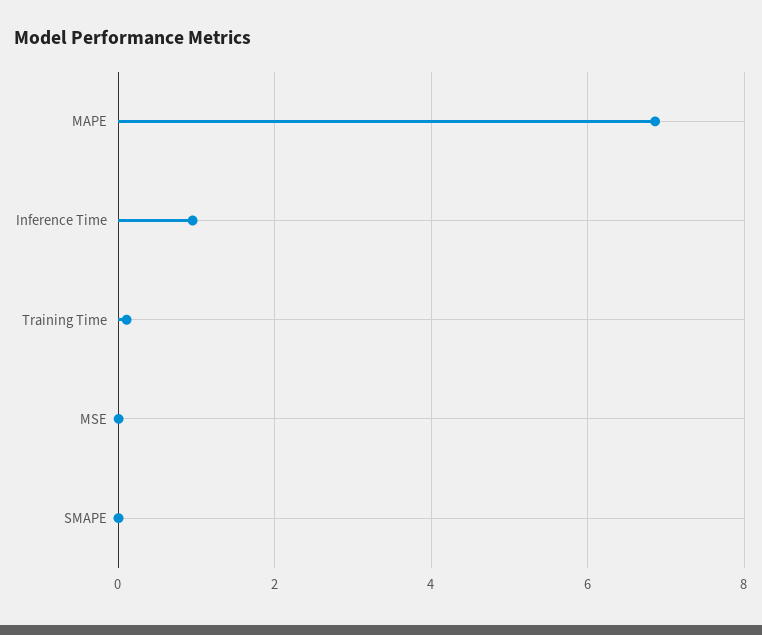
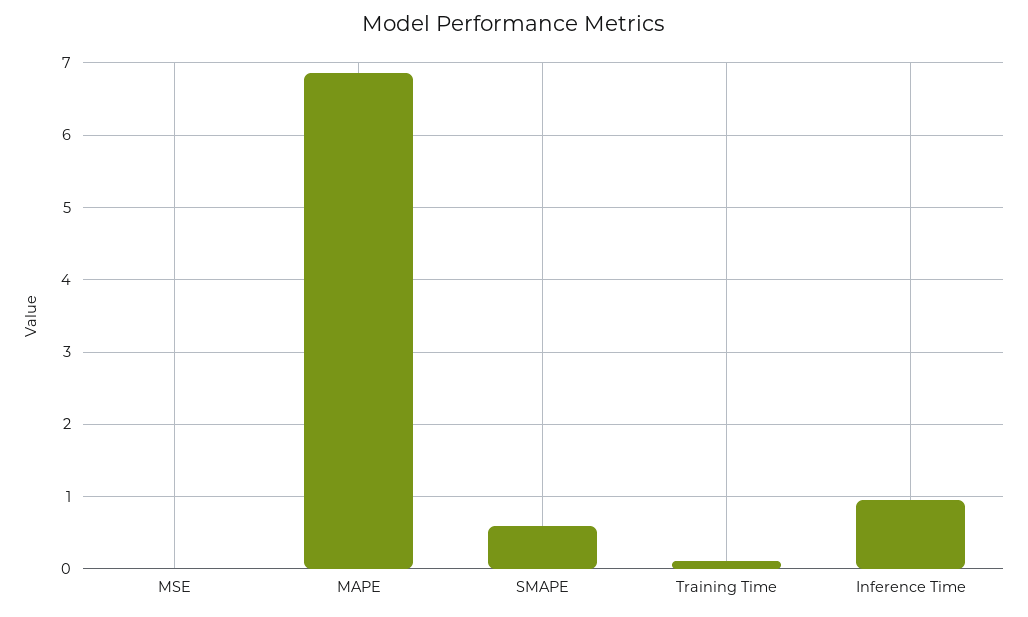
SMAPE: 0 -> 0.6

